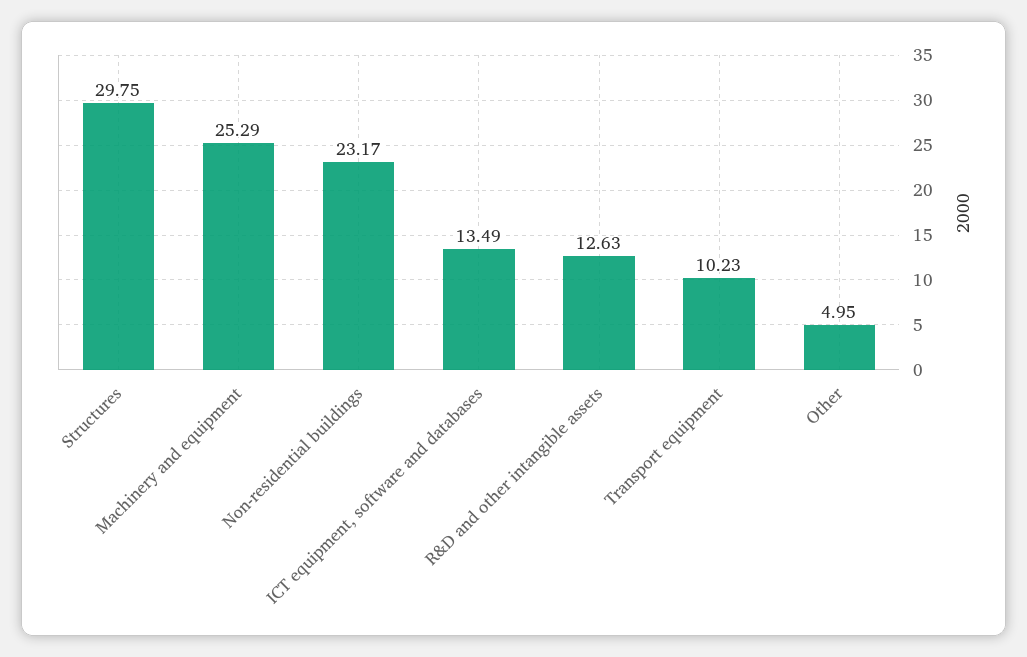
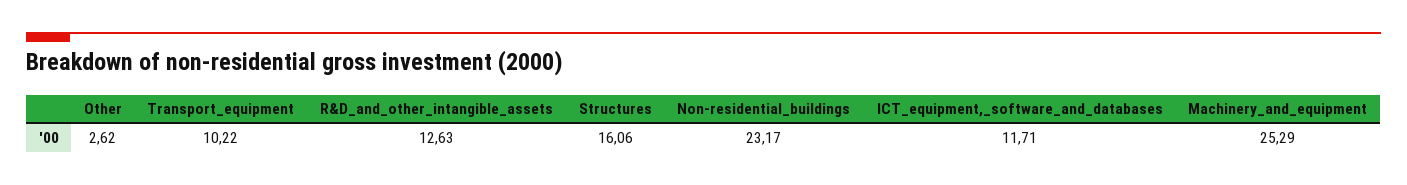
Structures: 29.75 -> 16.06
ICT equipment, software and databases: 13.49 -> 11.71
Transport equipment: 10.23 -> 10.22
Other: 4.95 -> 2.62

